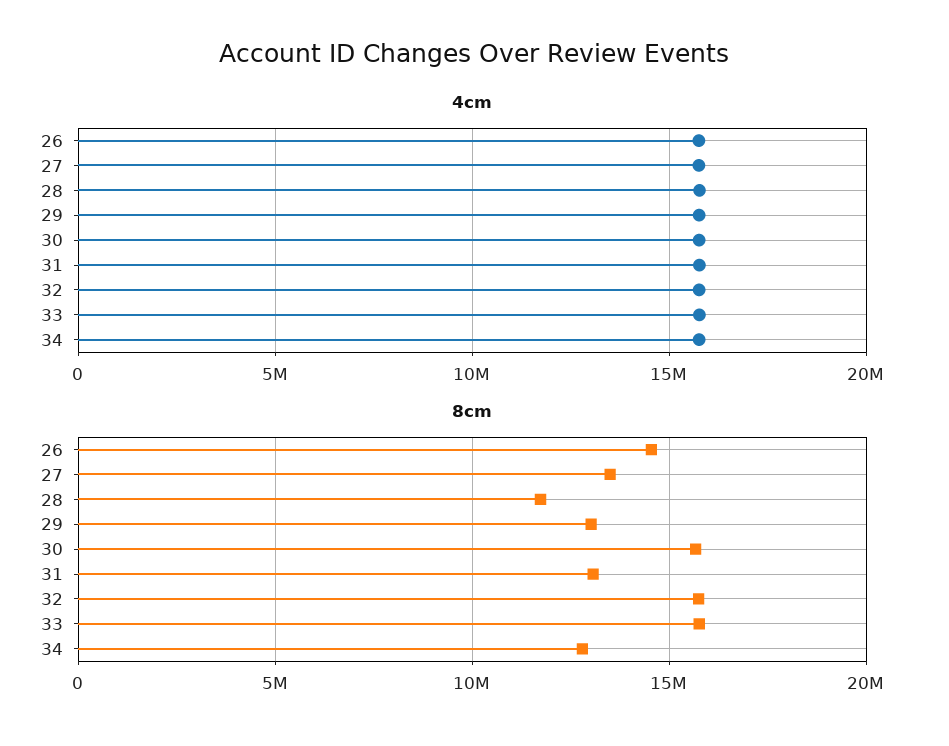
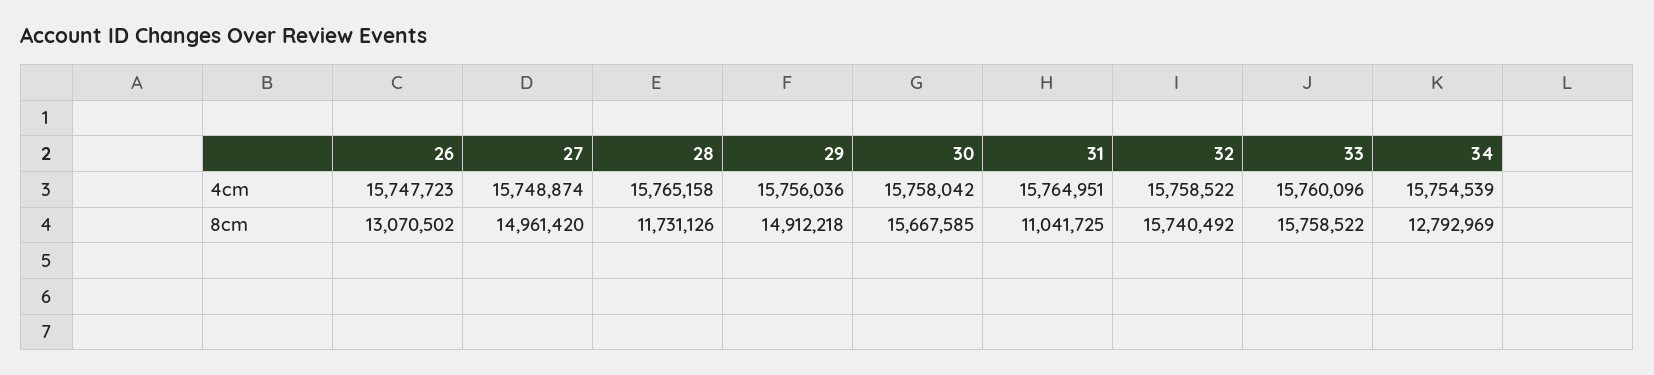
8cm, 26: 14500000 -> 13070502
8cm, 27: 13500000 -> 14961420
8cm, 29: 13000000 -> 14912218
8cm, 31: 13000000 -> 11041725

